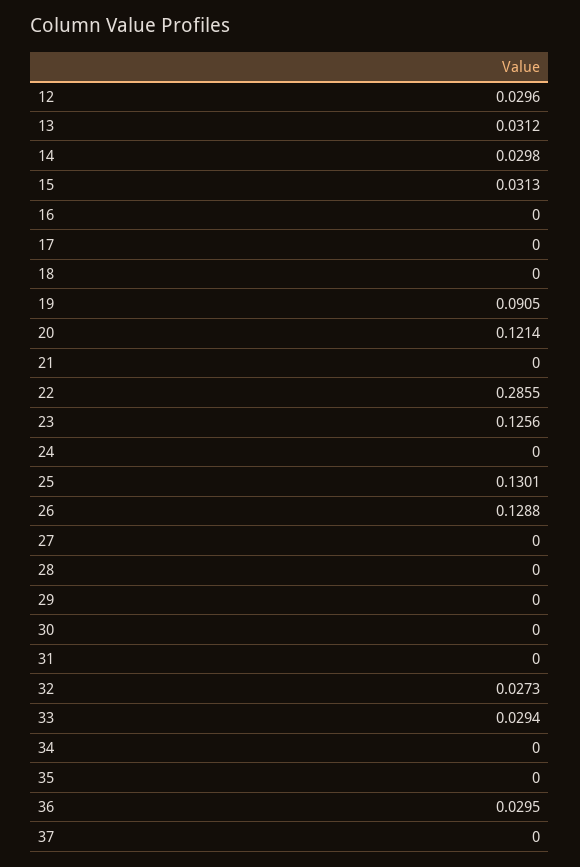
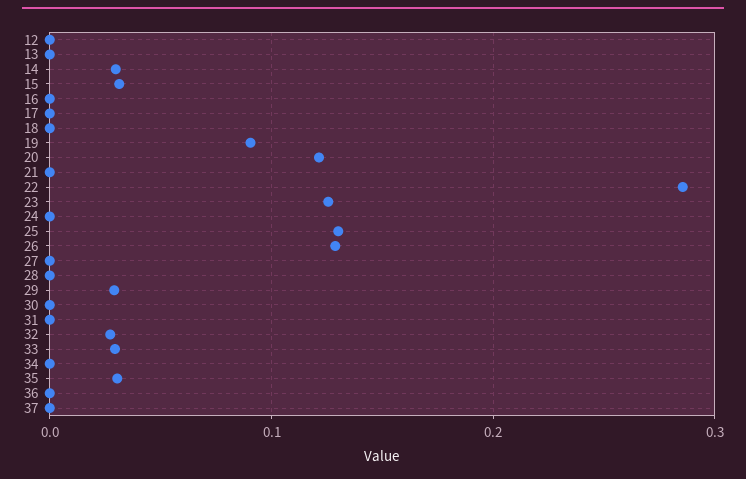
12: 0.0296 -> 0
13: 0.0312 -> 0
29: 0 -> 0.03
35: 0 -> 0.03
36: 0.0295 -> 0

